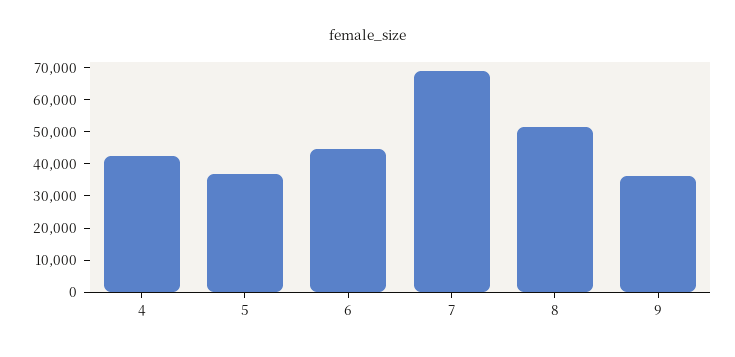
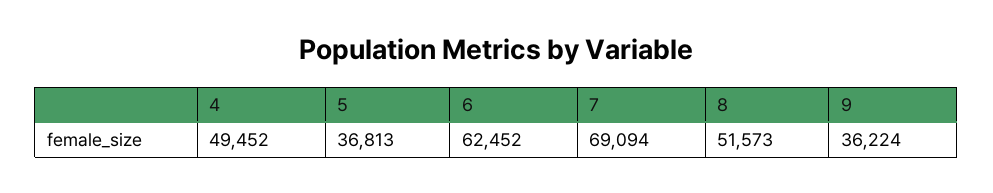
4: 42500 -> 49452
6: 45000 -> 62452

